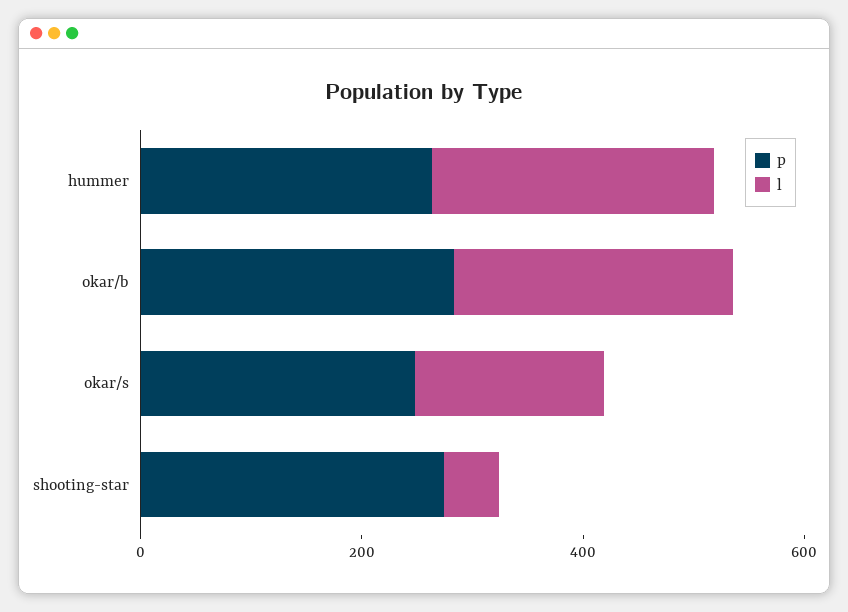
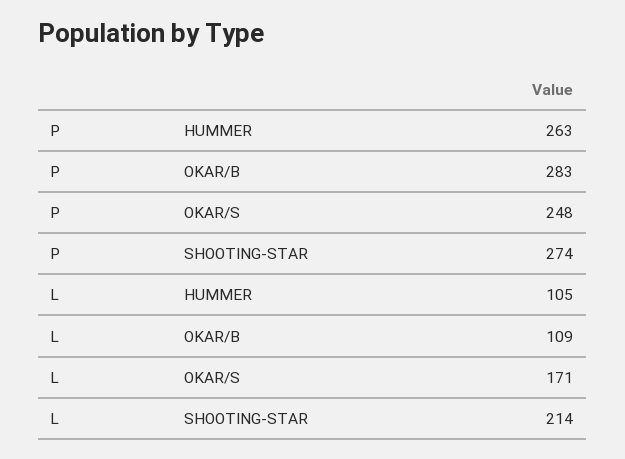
l, hummer: 250 -> 105
l, okar/b: 250 -> 109
l, shooting-star: 50 -> 214

